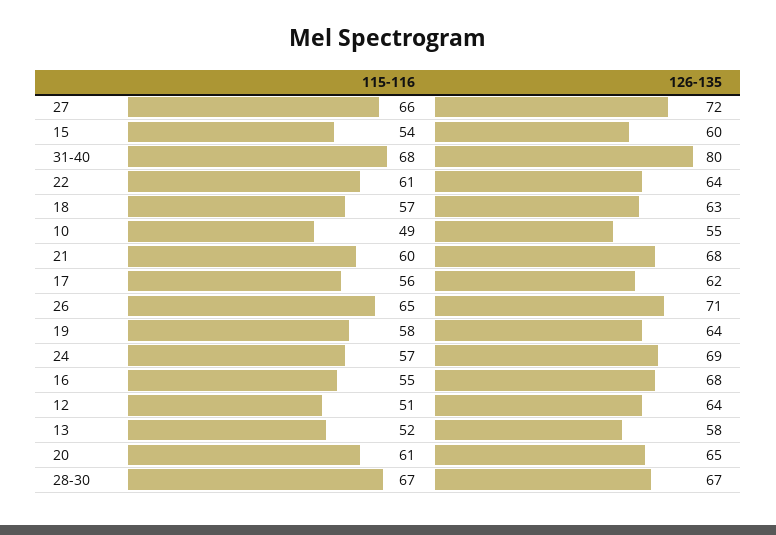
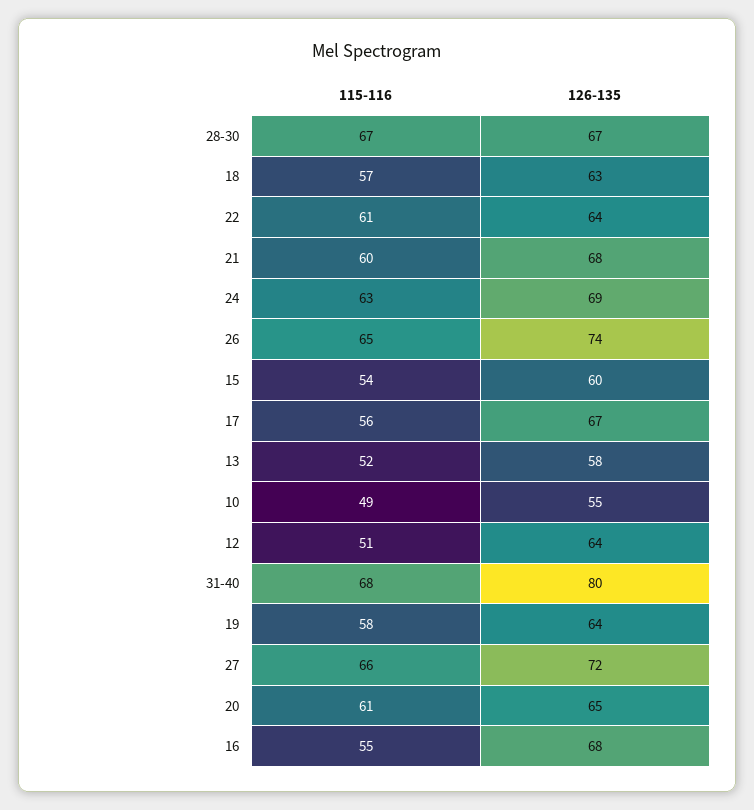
126-135, 17: 62 -> 67
126-135, 26: 71 -> 74
115-116, 24: 57 -> 63

